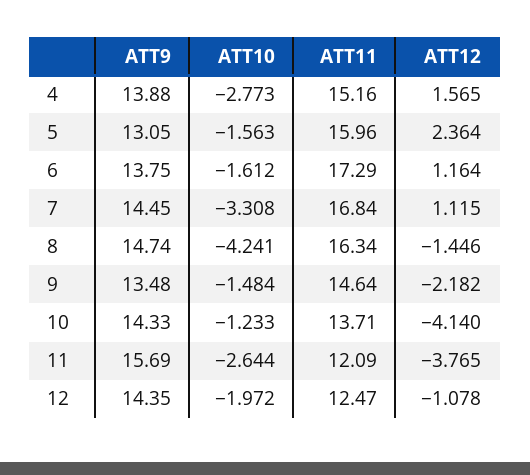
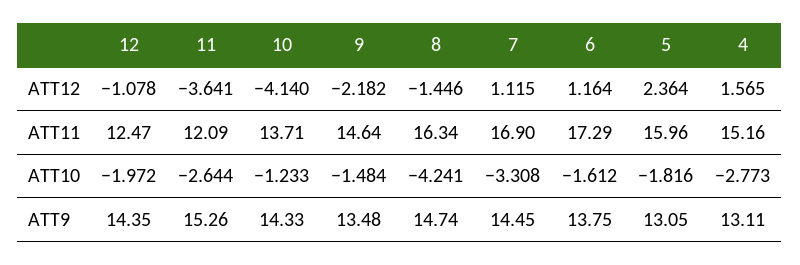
ATT9, 4: 13.88 -> 13.11
ATT10, 5: -1.563 -> -1.816
ATT11, 7: 16.84 -> 16.9
ATT9, 11: 15.69 -> 15.26
ATT12, 11: -3.765 -> -3.641

